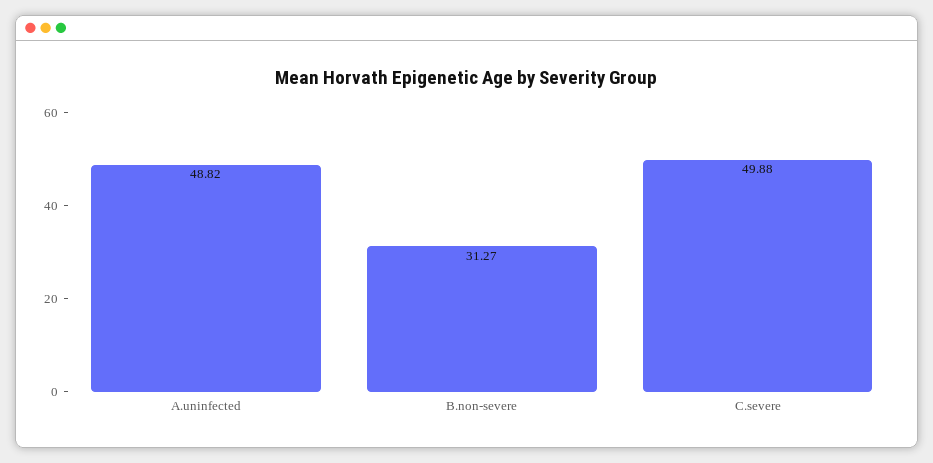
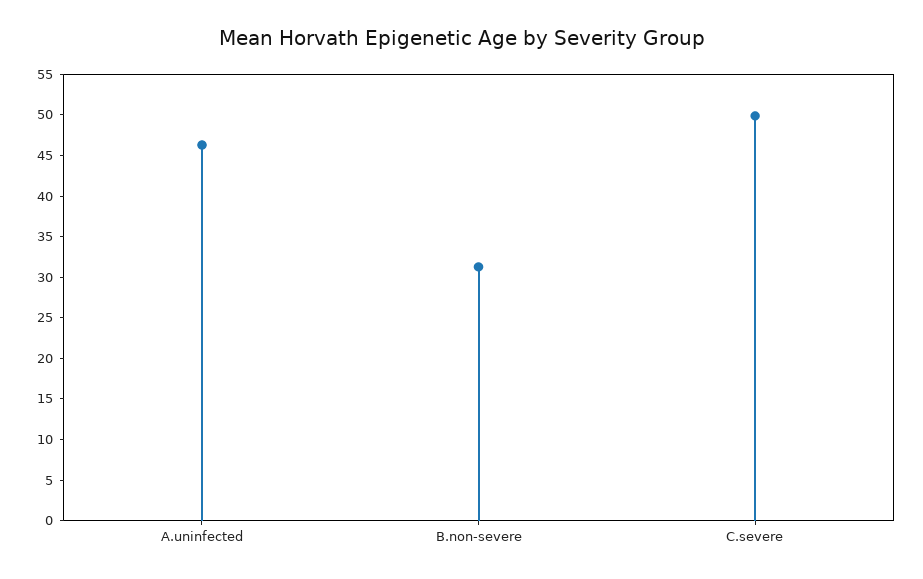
A.uninfected: 48.82 -> 46

